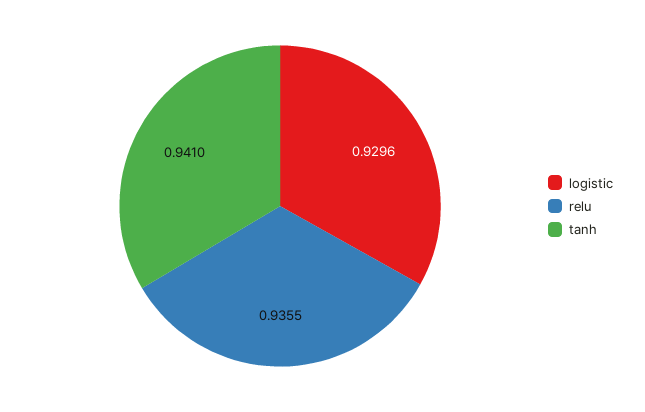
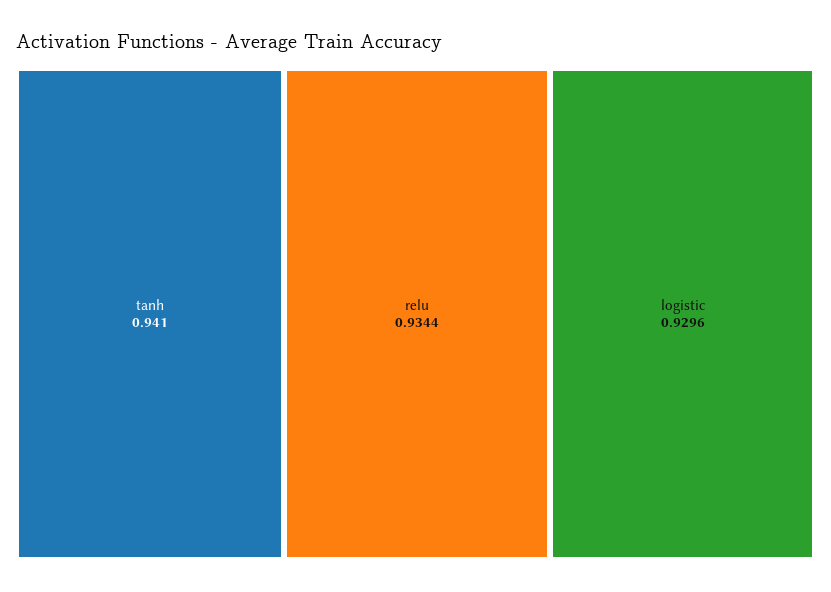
relu: 0.9355 -> 0.9344

